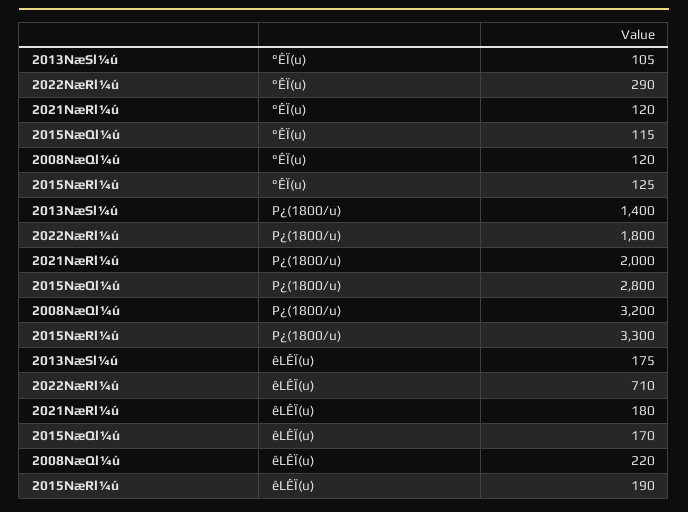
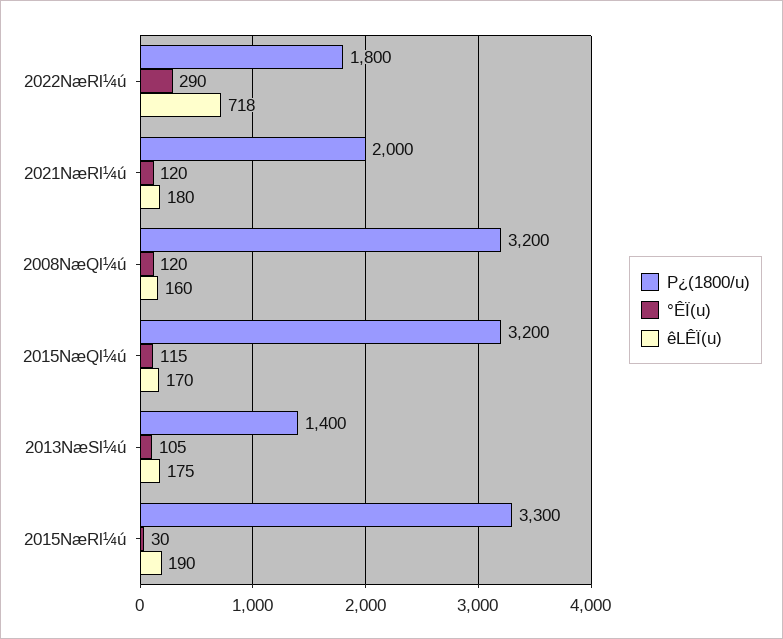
°ÊÏ(u), 2015NæRl¼ú: 125 -> 30
P¿(1800/u), 2015NæQl¼ú: 2800 -> 3200
êLÊÏ(u), 2022NæRl¼ú: 710 -> 718
êLÊÏ(u), 2008NæQl¼ú: 220 -> 160

